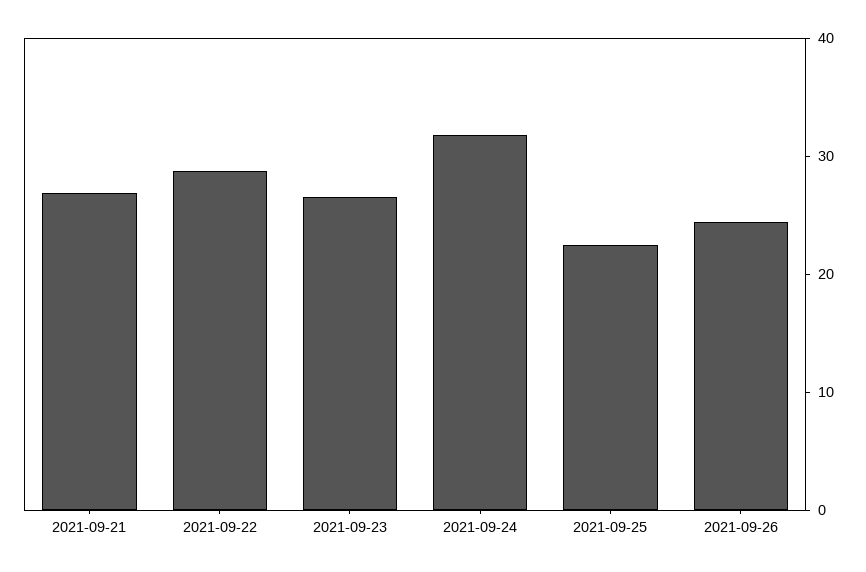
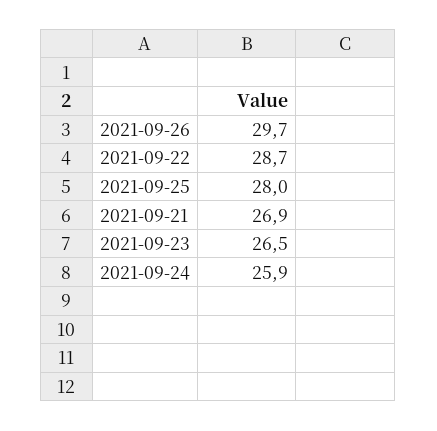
2021-09-24: 32 -> 25.9
2021-09-25: 22 -> 28
2021-09-26: 24 -> 29.7

